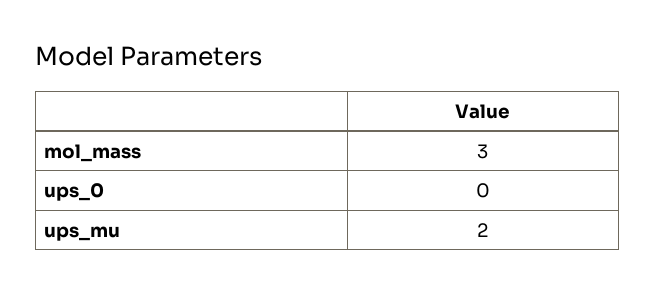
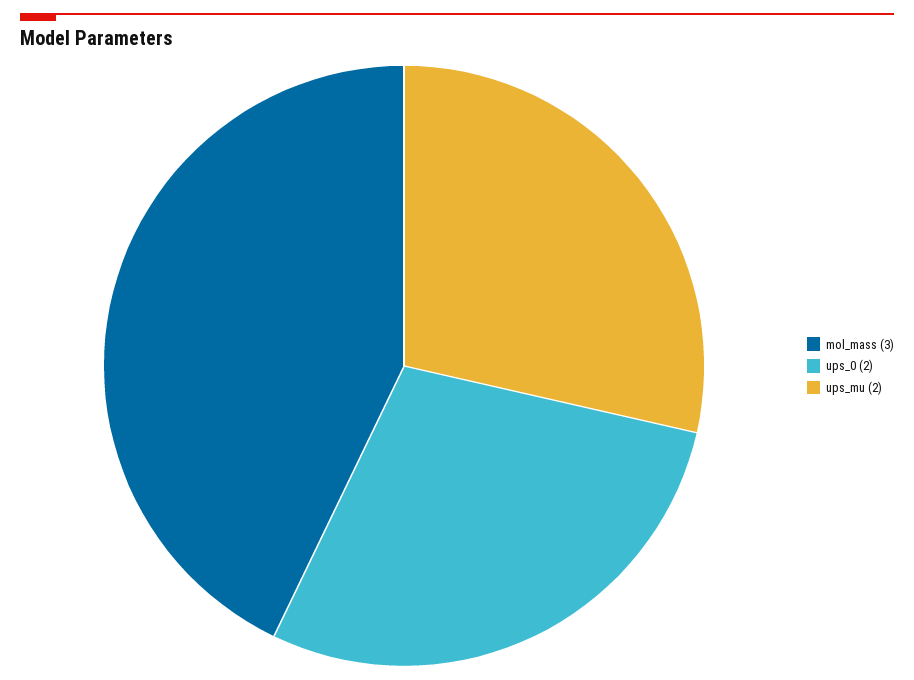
ups_0: 0 -> 2

